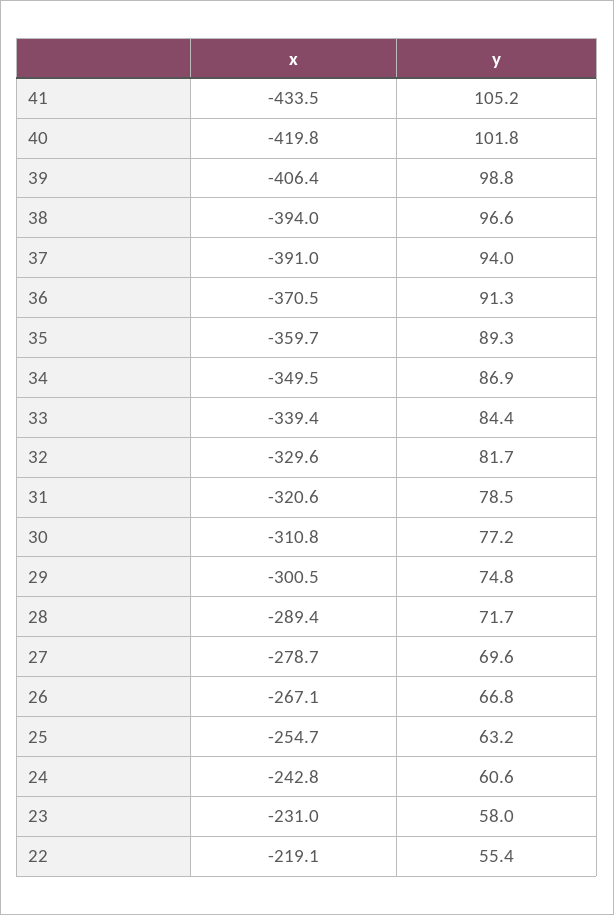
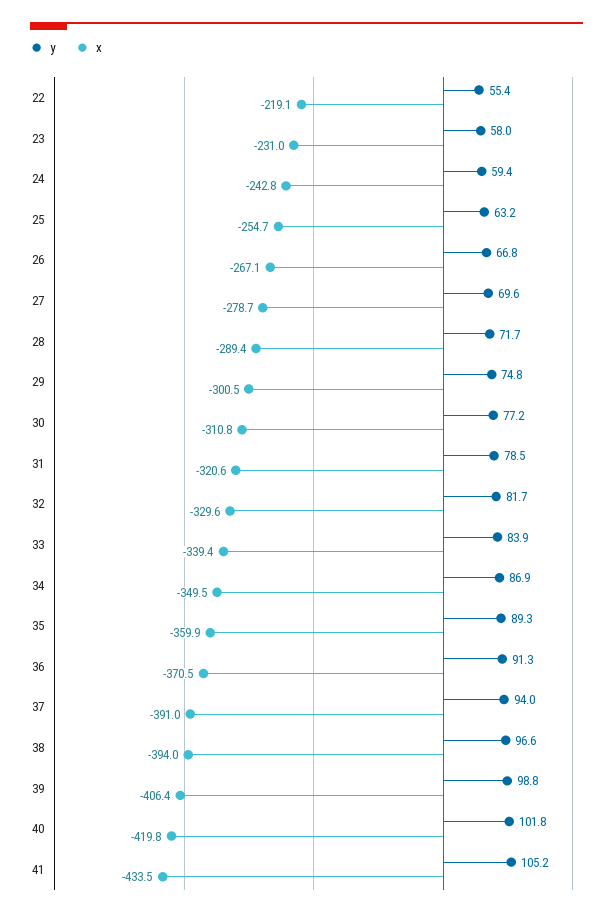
x, 35: -359.7 -> -359.9
y, 33: 84.4 -> 83.9
y, 24: 60.6 -> 59.4

